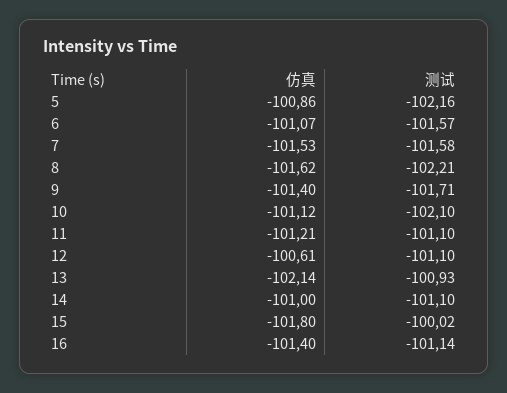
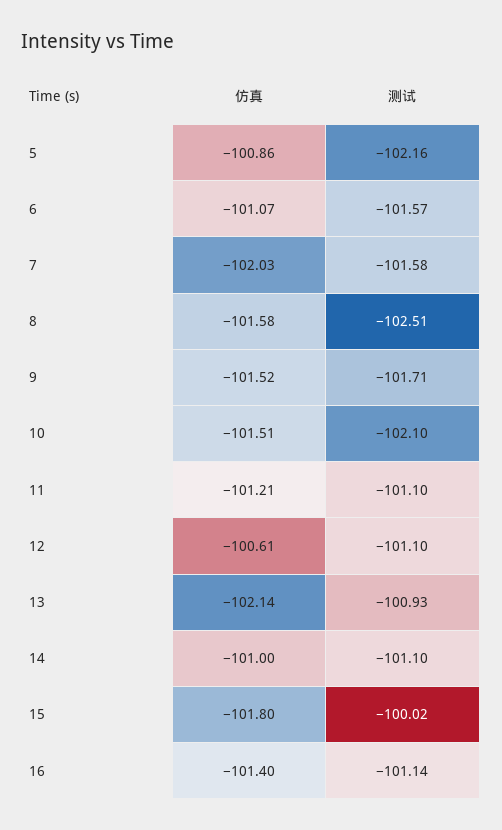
仿真, 7: -101.53 -> -102.03
仿真, 8: -101.62 -> -101.58
测试, 8: -102.21 -> -102.51
仿真, 9: -101.4 -> -101.52
仿真, 10: -101.12 -> -101.51

